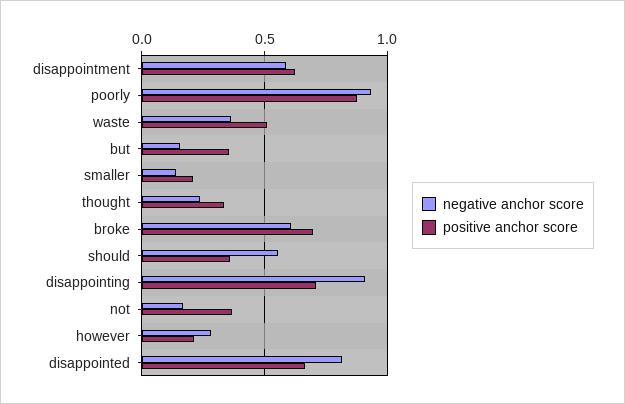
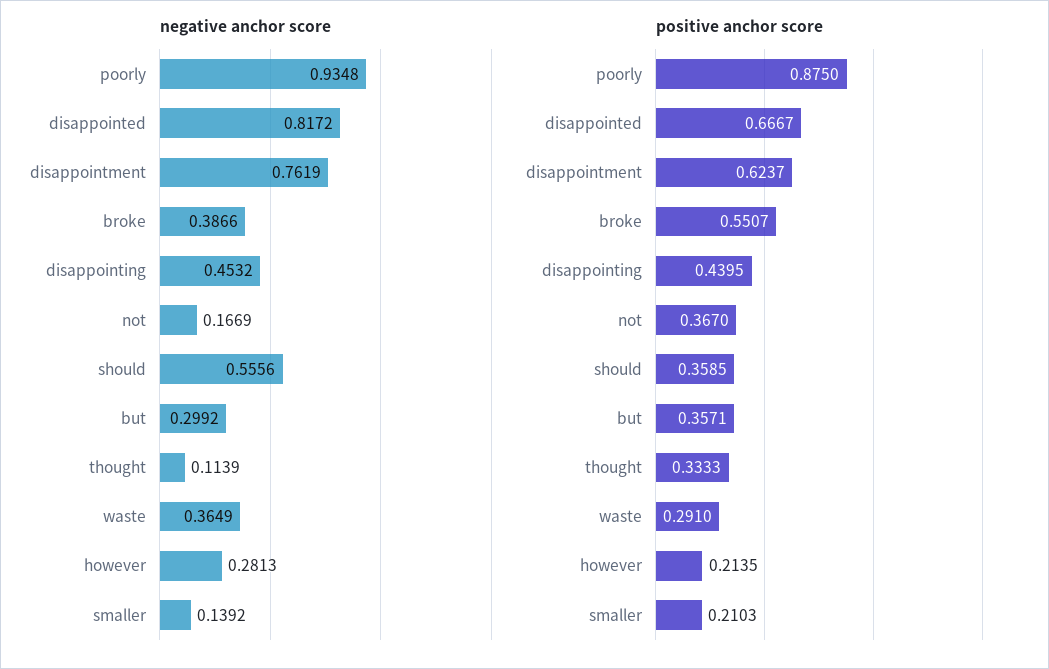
negative anchor score, disappointment: 0.6 -> 0.7619
positive anchor score, waste: 0.5 -> 0.291
negative anchor score, but: 0.15 -> 0.2992
negative anchor score, thought: 0.25 -> 0.1139
negative anchor score, broke: 0.6 -> 0.3866
positive anchor score, broke: 0.7 -> 0.5507
negative anchor score, disappointing: 0.9 -> 0.4532
positive anchor score, disappointing: 0.7 -> 0.4395

